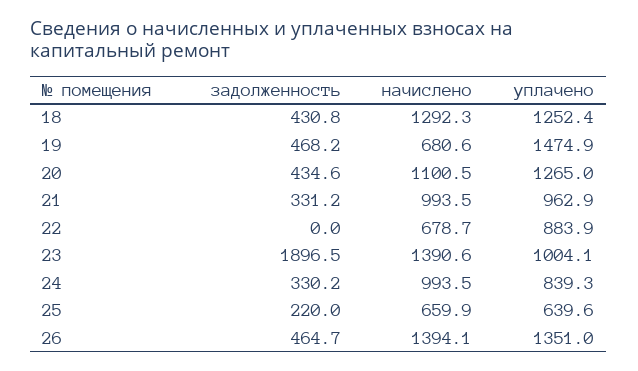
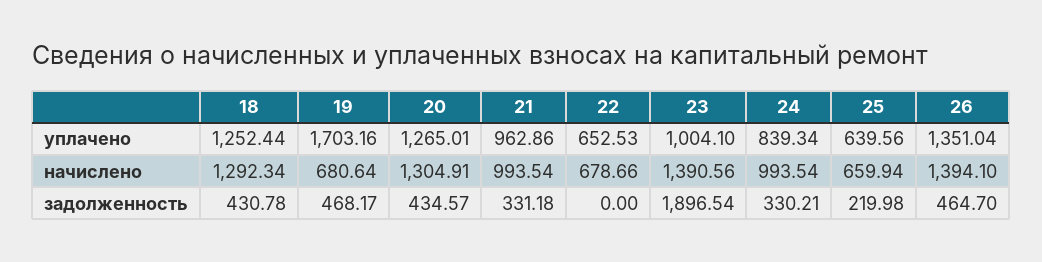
уплачено, 19: 1474.9 -> 1703.16
начислено, 20: 1100.5 -> 1304.91
уплачено, 22: 883.9 -> 652.53

